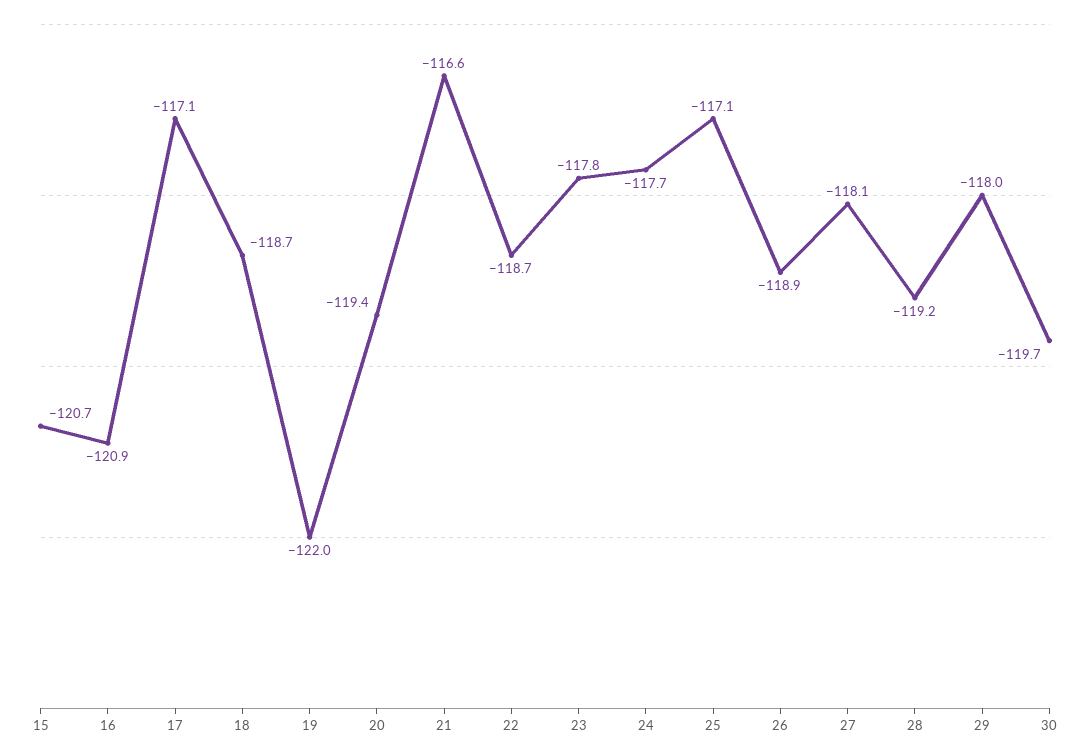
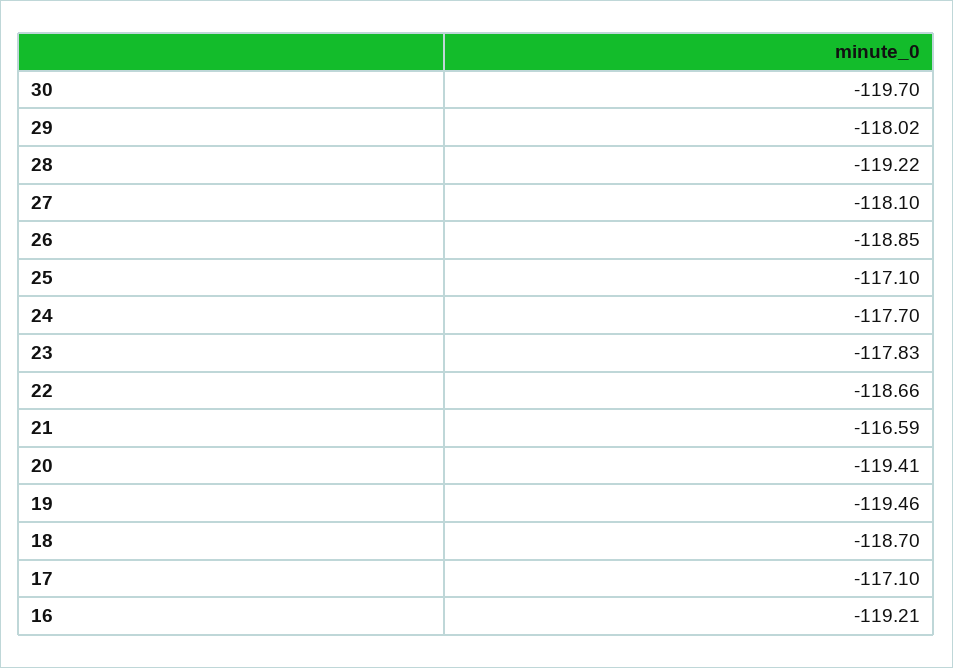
15: -120.7 -> none
16: -120.9 -> -119.21
19: -122 -> -119.46

